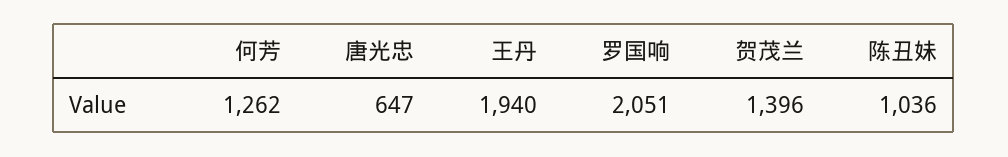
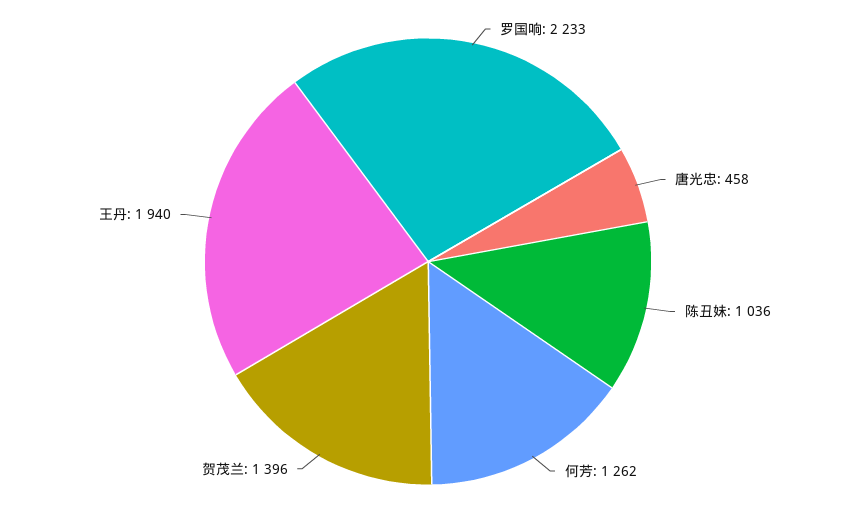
唐光忠: 647 -> 458
罗国响: 2051 -> 2233

